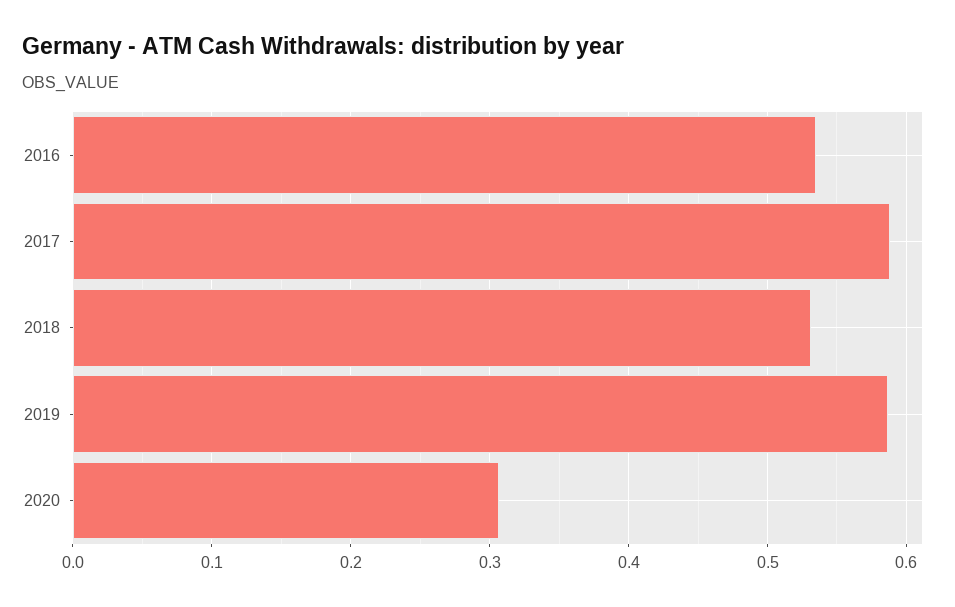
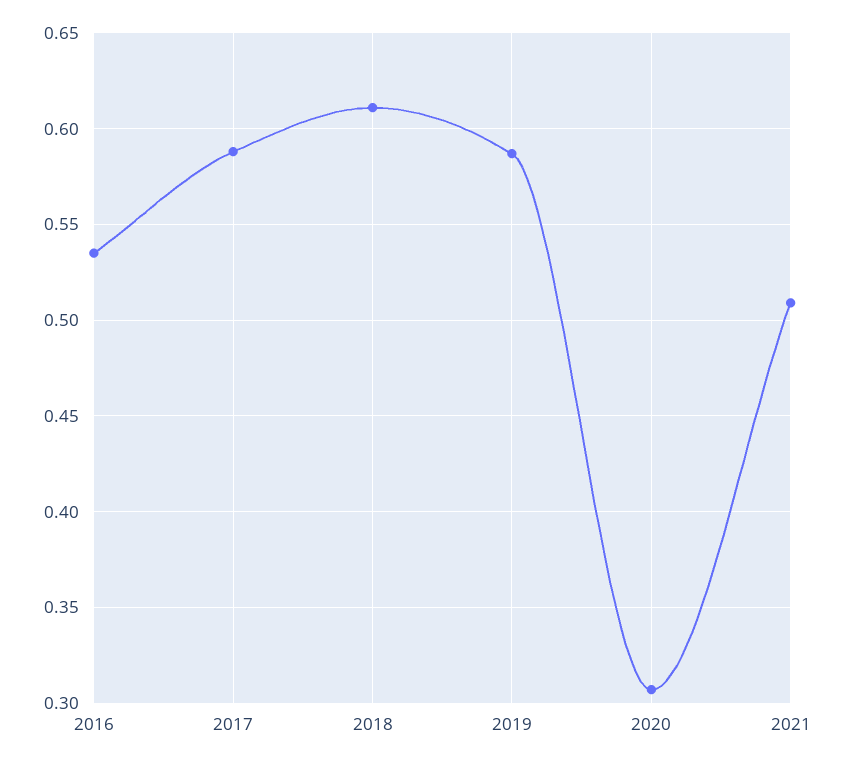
2018: 0.53 -> 0.61
2021: none -> 0.51

